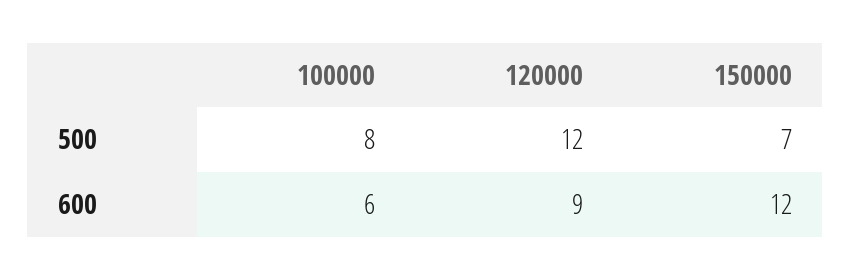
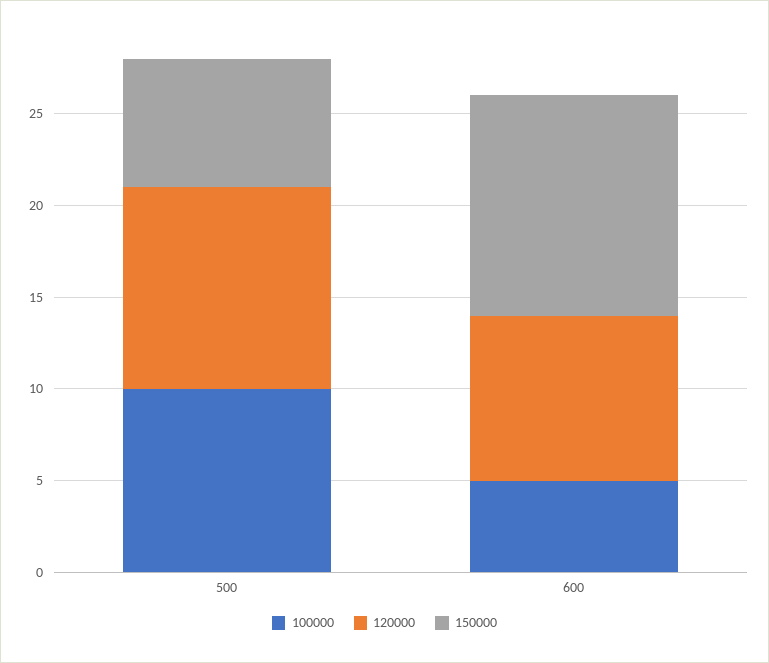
100000, 500: 8 -> 10
120000, 500: 12 -> 11
100000, 600: 6 -> 5

